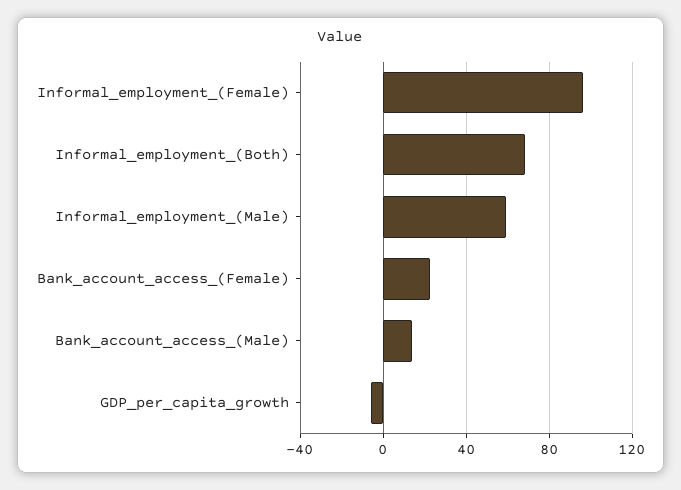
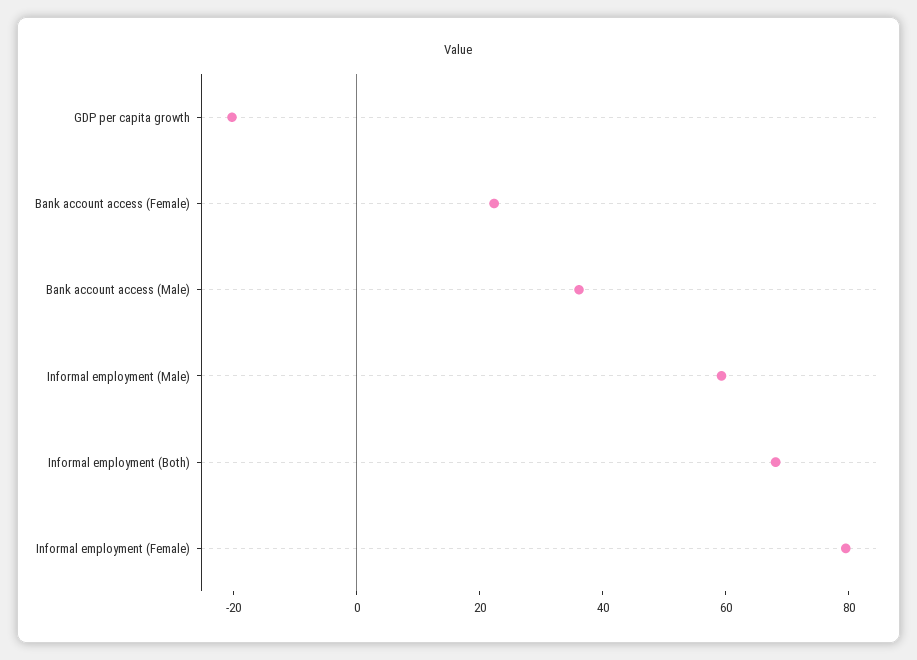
Informal_employment_(Female): 95 -> 80
Bank_account_access_(Male): 15 -> 35
GDP_per_capita_growth: -5 -> -20

